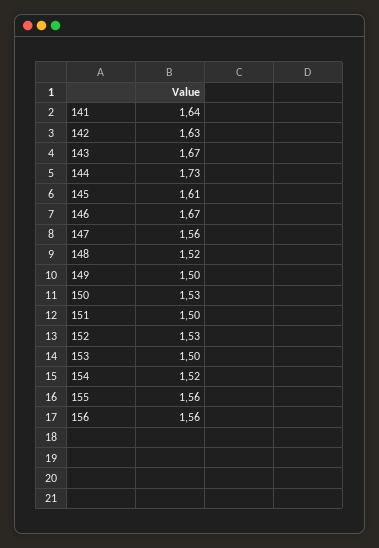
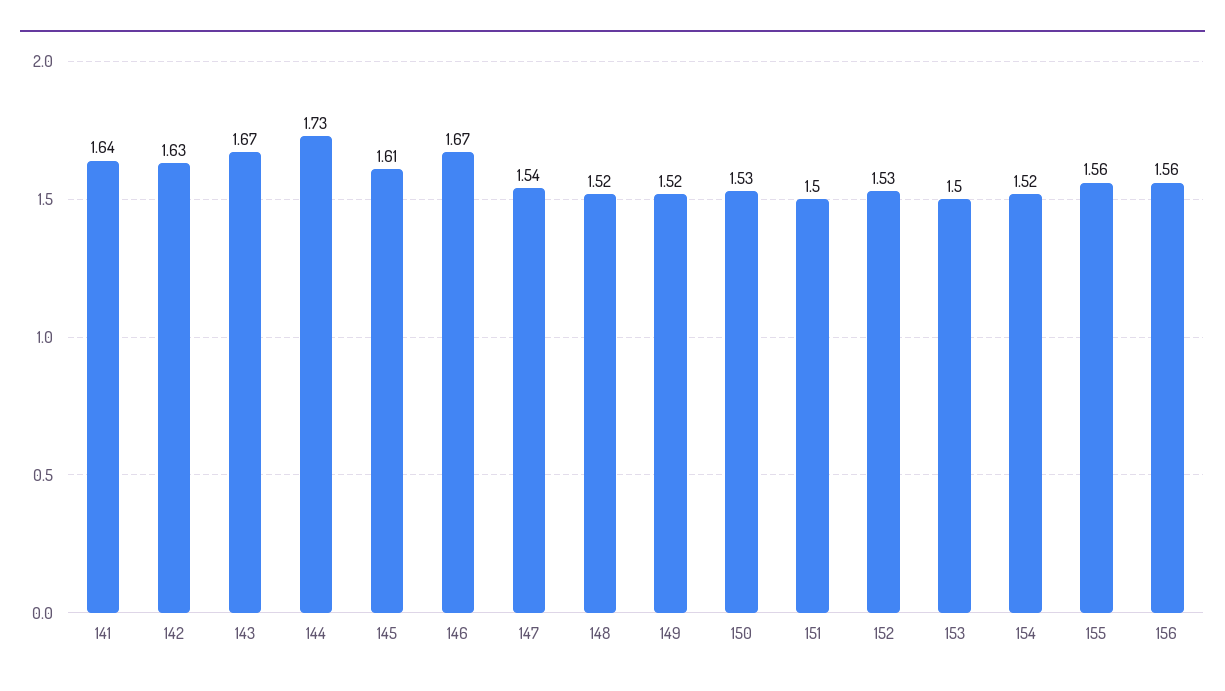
147: 1.56 -> 1.54
149: 1.5 -> 1.52

